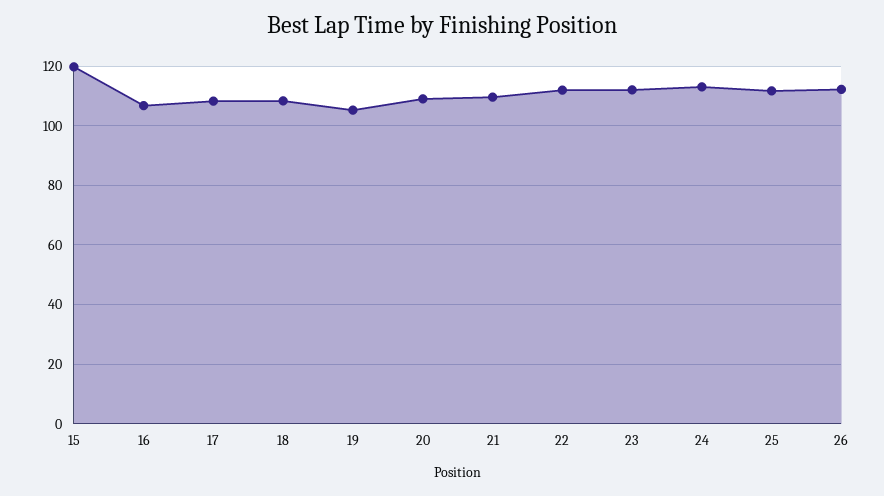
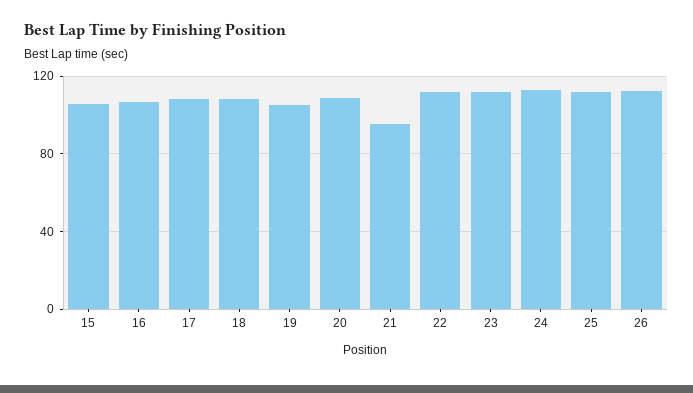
15: 120 -> 105
21: 110 -> 95

